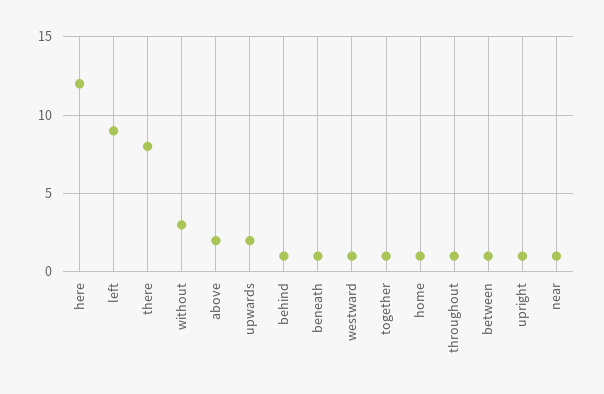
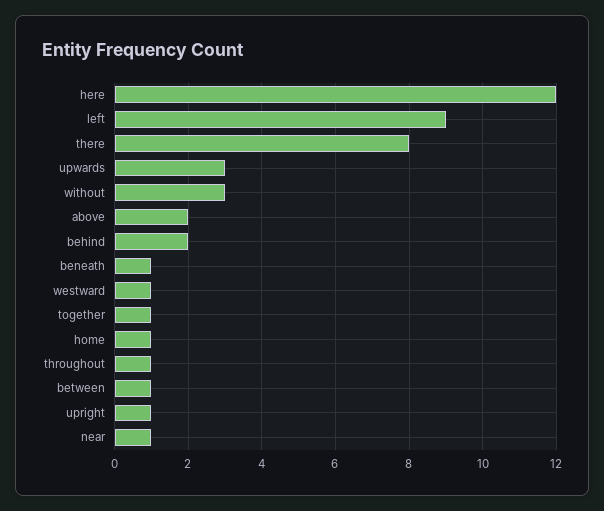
upwards: 2 -> 3
behind: 1 -> 2

